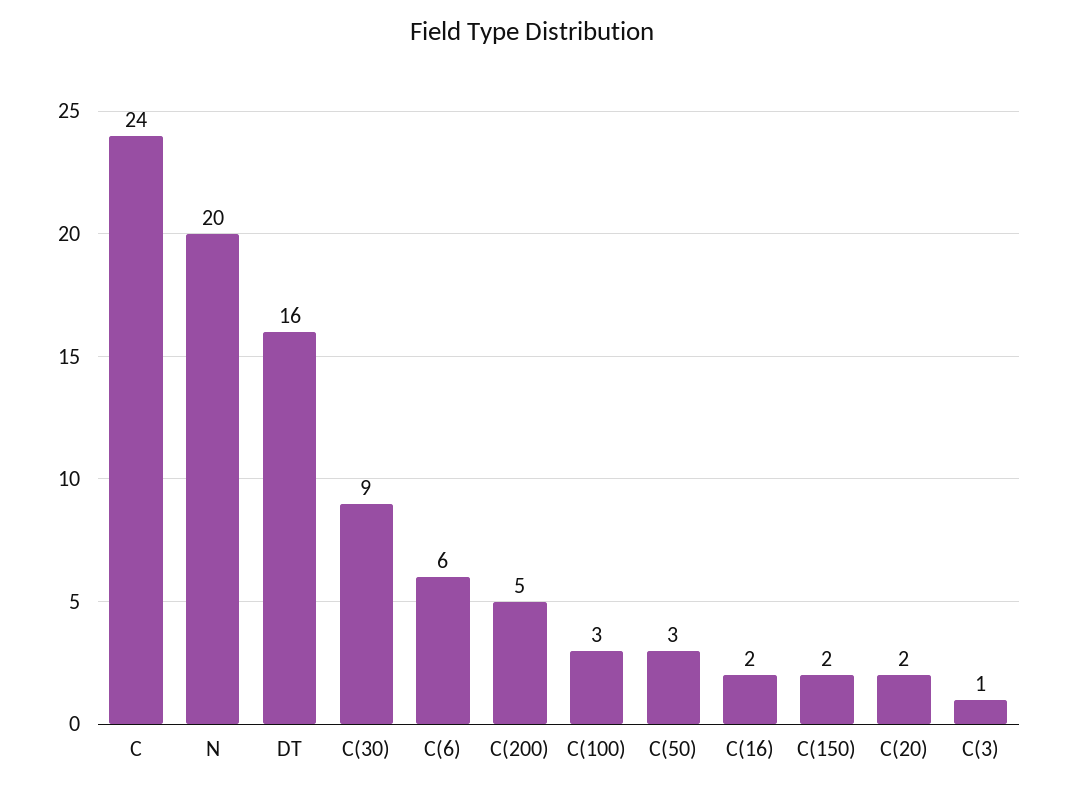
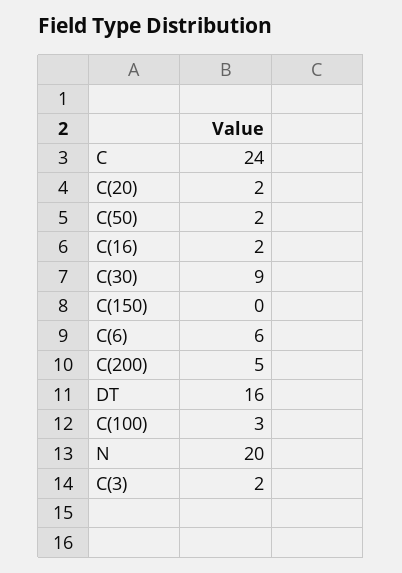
C(50): 3 -> 2
C(150): 2 -> 0
C(3): 1 -> 2

